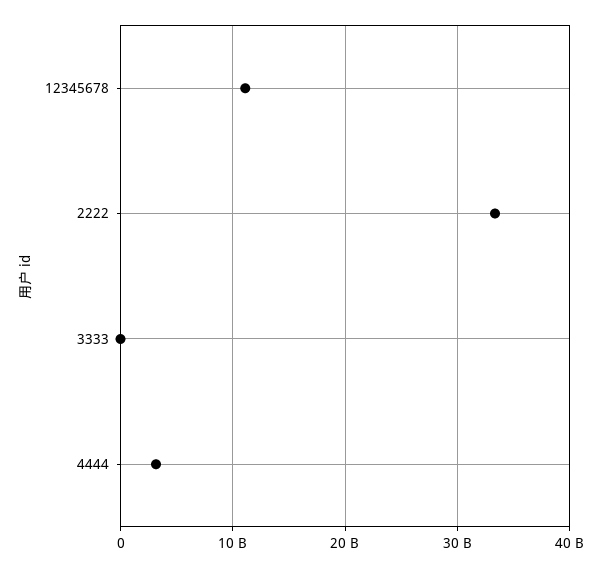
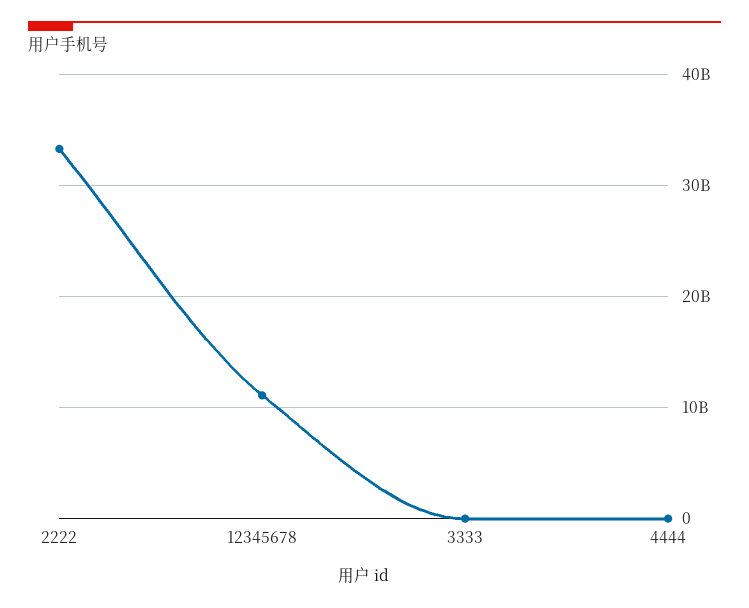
4444: 3000000000 -> 0

